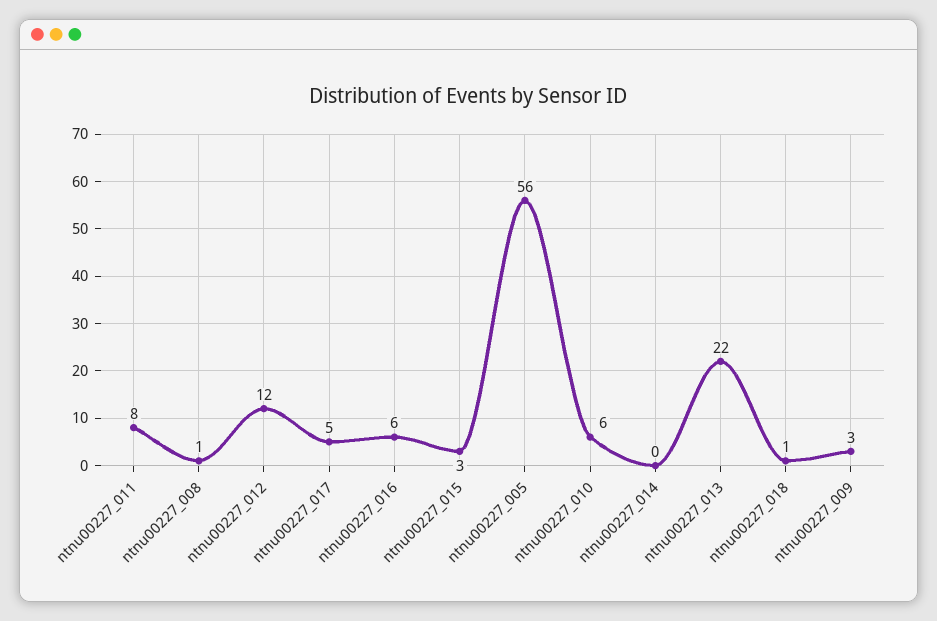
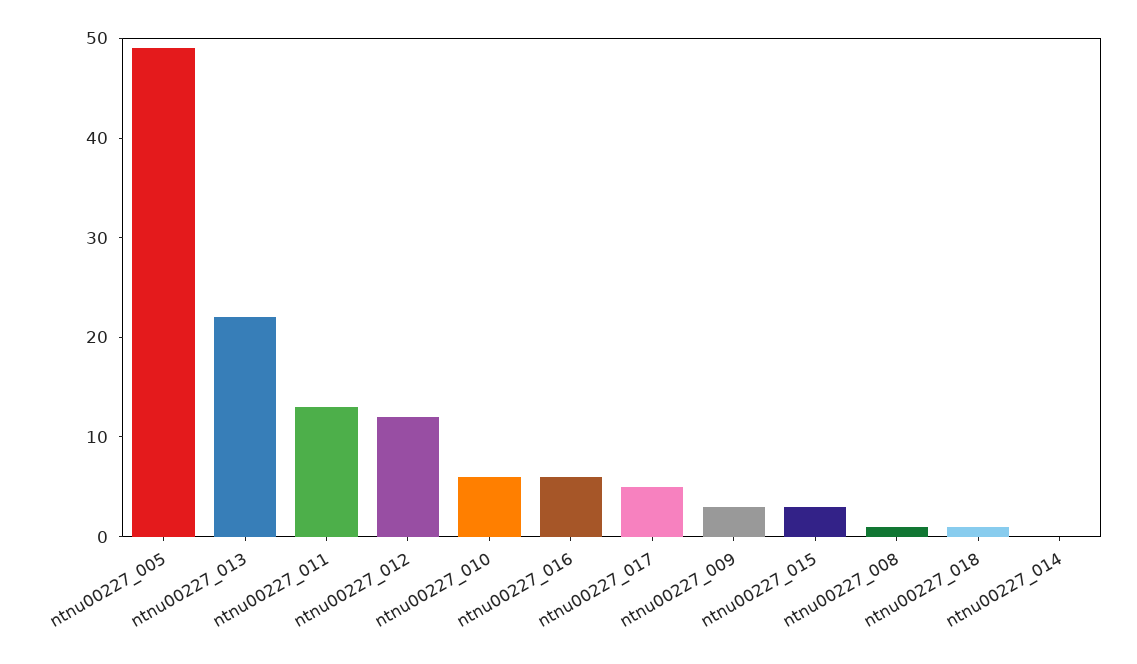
ntnu00227_011: 8 -> 13
ntnu00227_005: 56 -> 49

